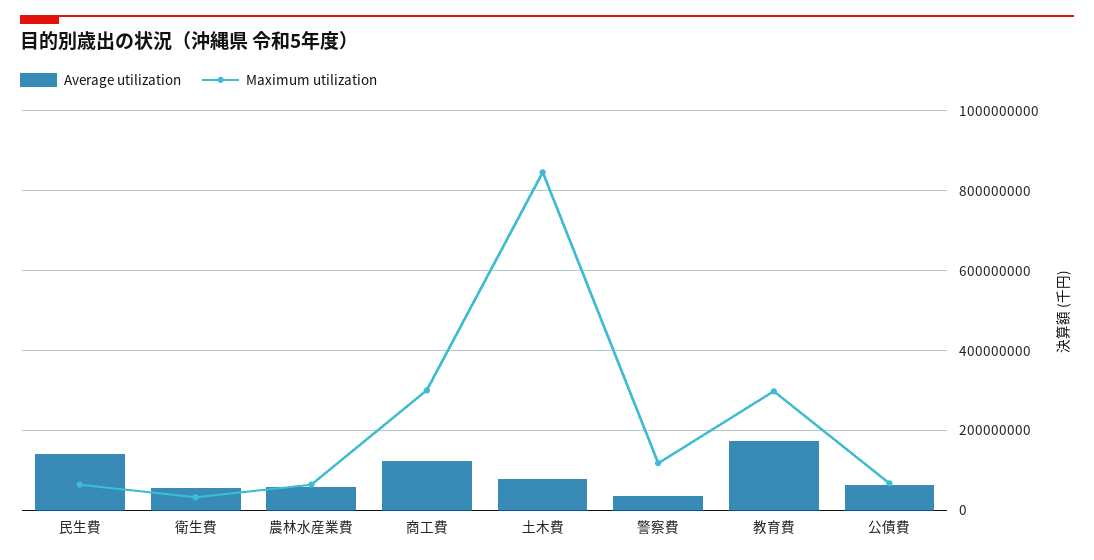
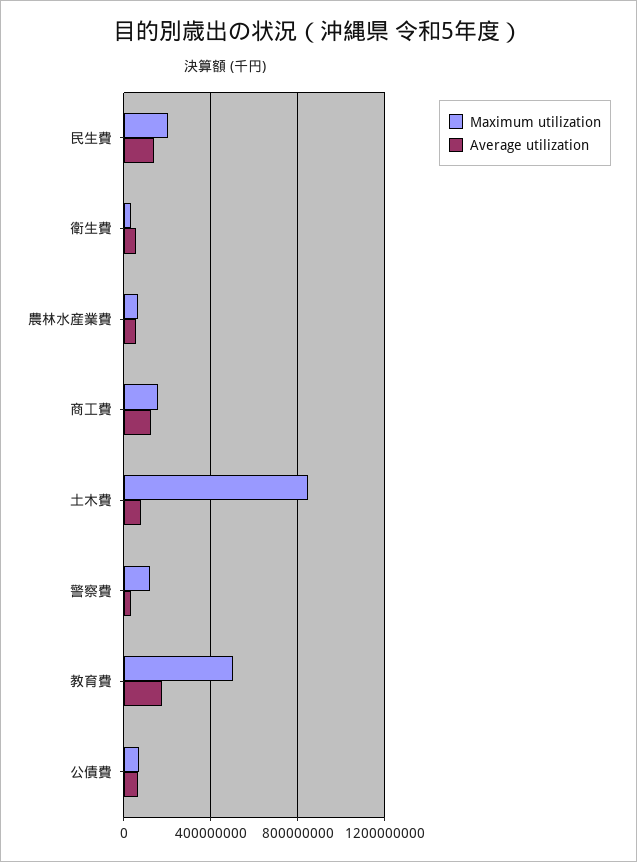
Maximum utilization, 民生費: 60000000 -> 200000000
Maximum utilization, 商工費: 300000000 -> 150000000
Maximum utilization, 教育費: 300000000 -> 500000000

